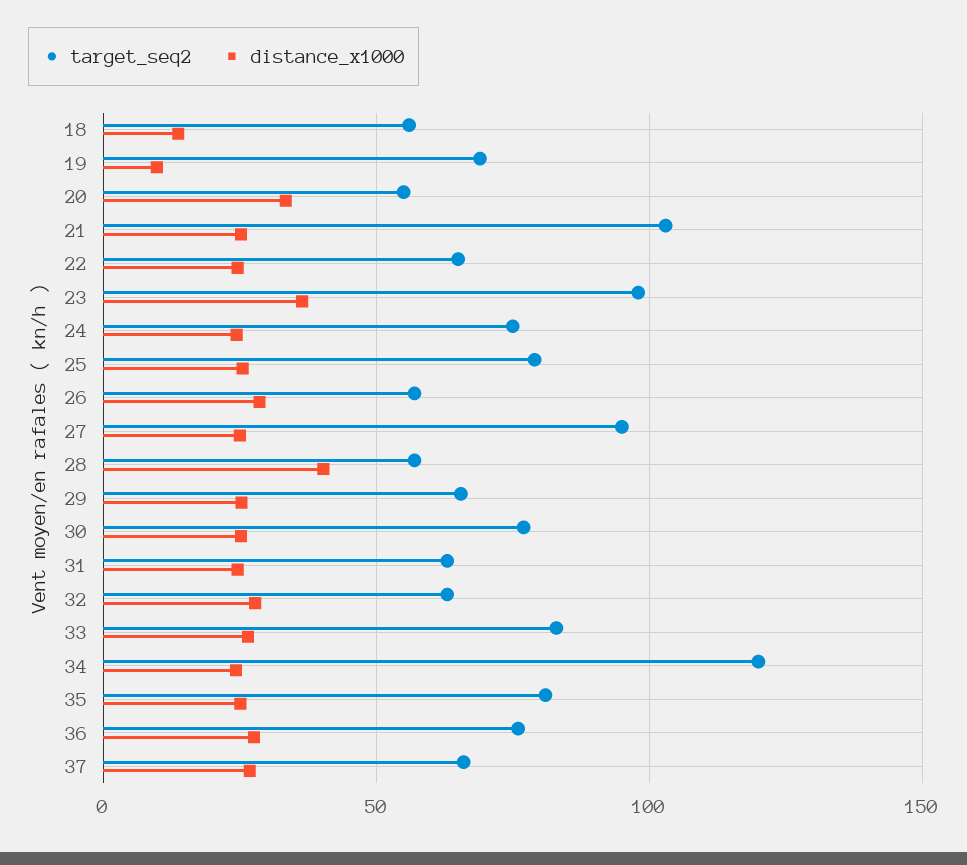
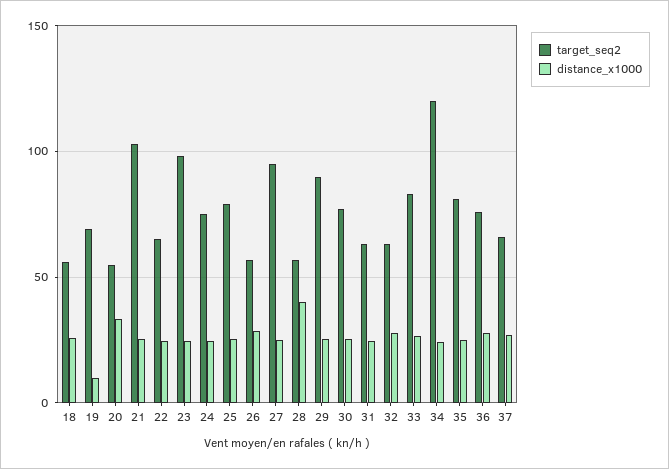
distance_x1000, 18: 15 -> 25
distance_x1000, 23: 35 -> 25
target_seq2, 29: 65 -> 90

